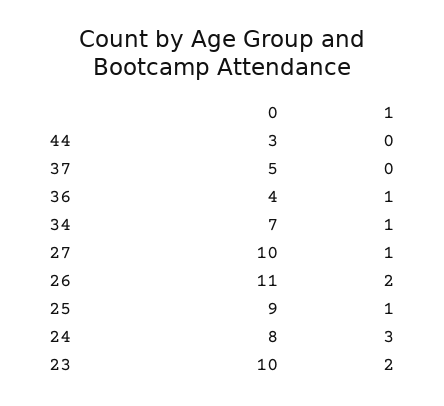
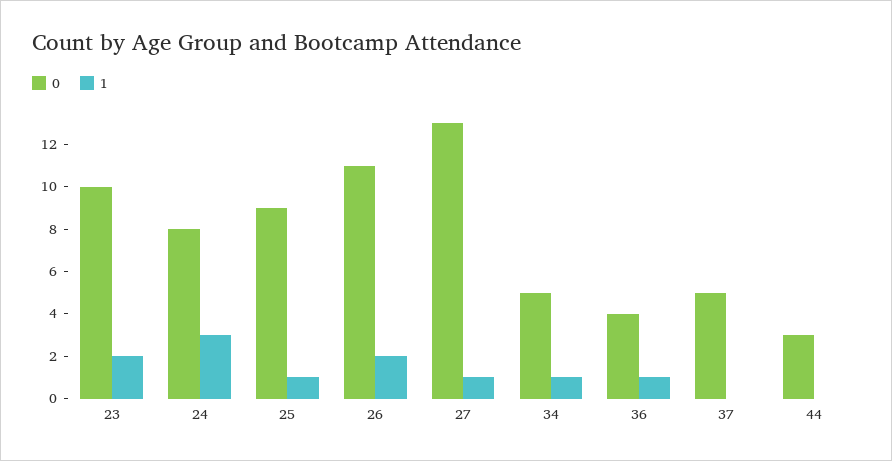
0, 34: 7 -> 5
0, 27: 10 -> 13

